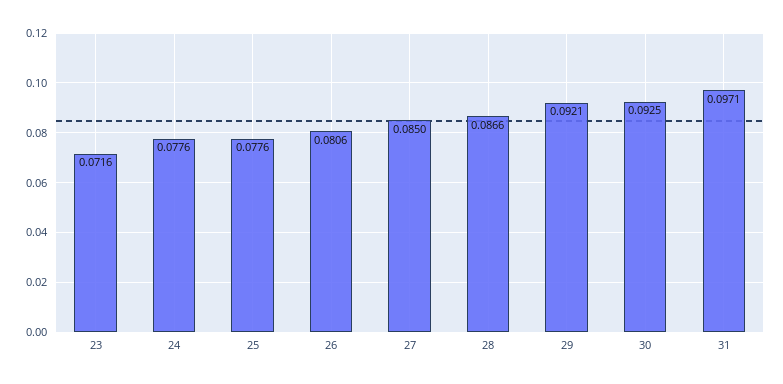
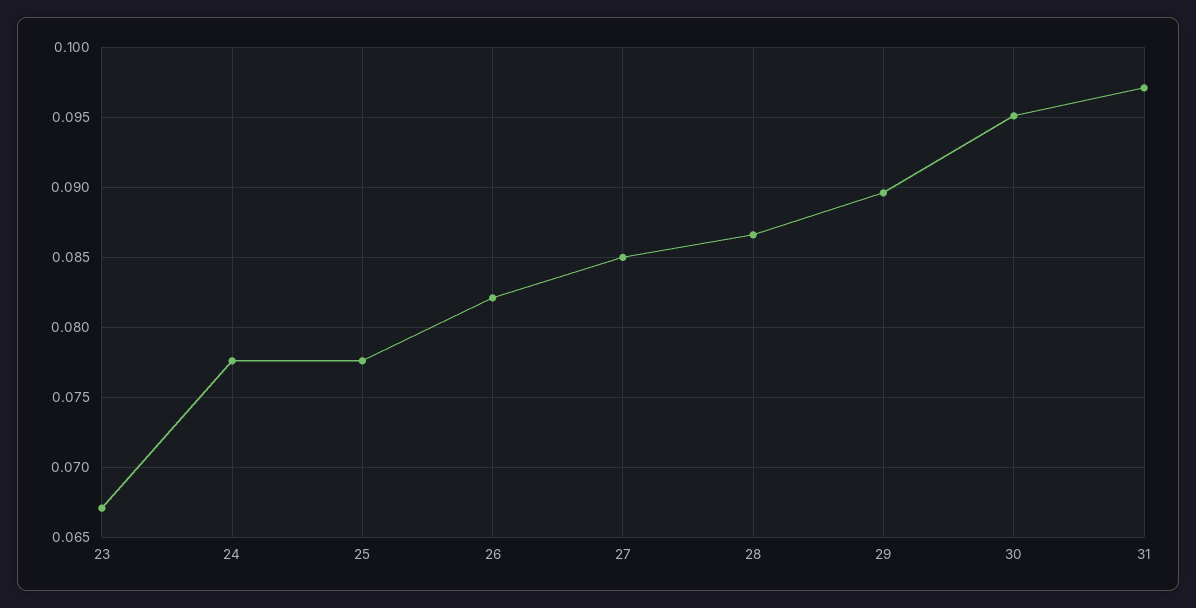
23: 0.0716 -> 0.067
26: 0.0806 -> 0.082
29: 0.0921 -> 0.0895
30: 0.0925 -> 0.095

